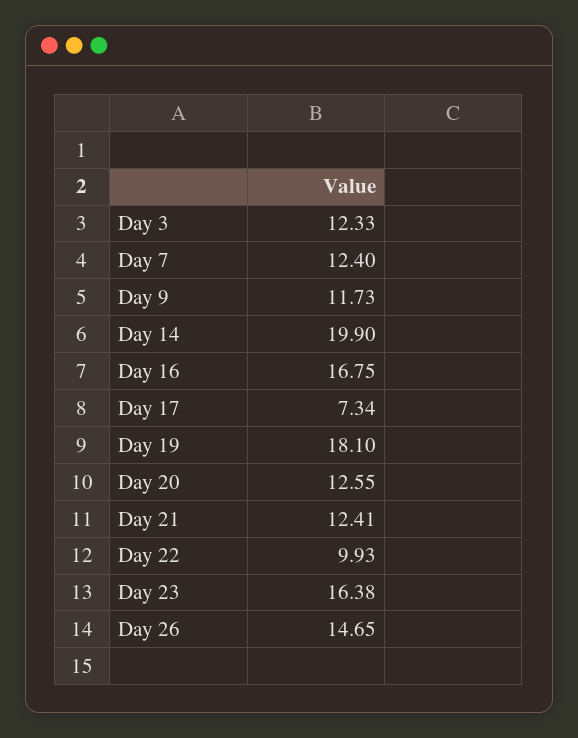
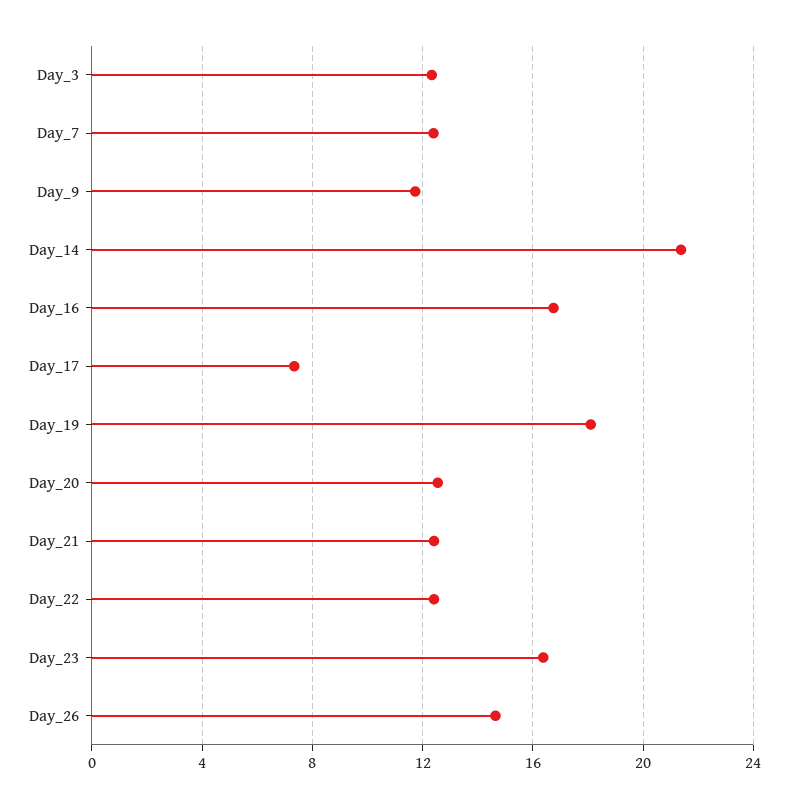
Day 14: 19.9 -> 21.5
Day 22: 9.93 -> 12.5

